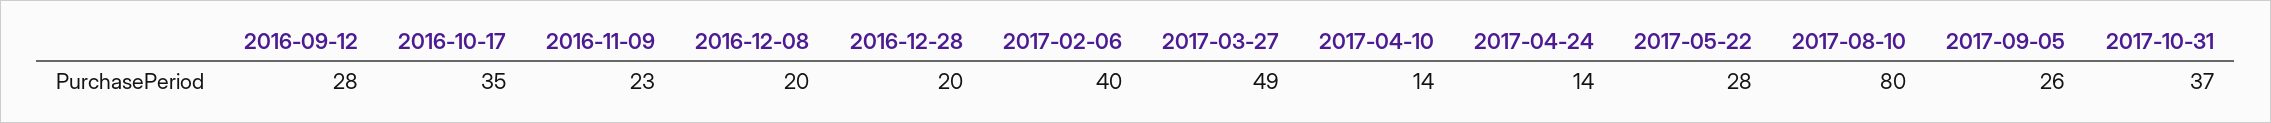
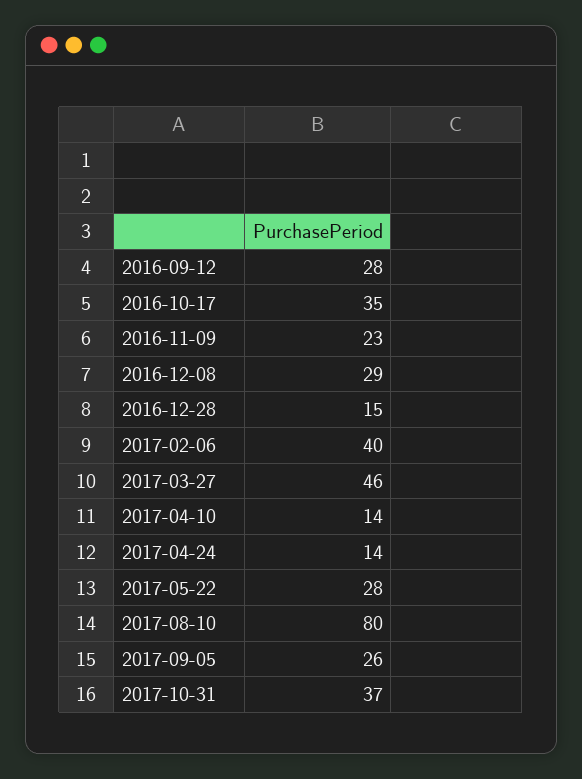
2016-12-08: 20 -> 29
2016-12-28: 20 -> 15
2017-03-27: 49 -> 46

